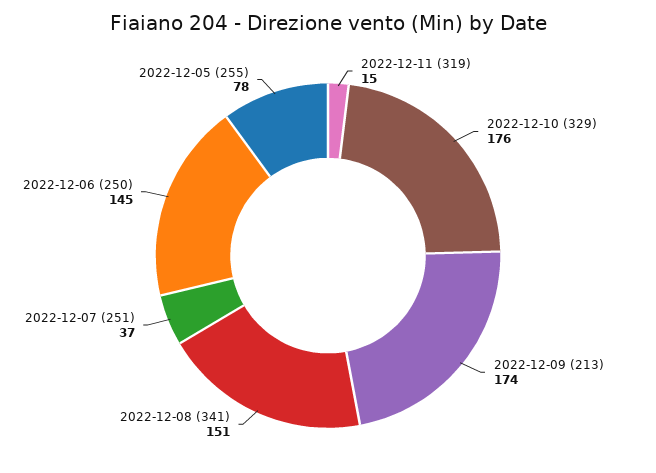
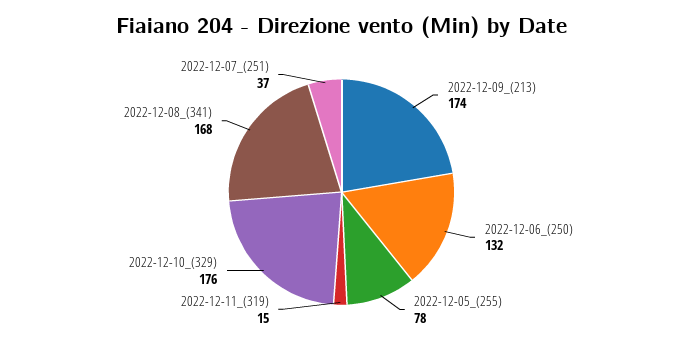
2022-12-08 (341): 151 -> 168
2022-12-06 (250): 145 -> 132

